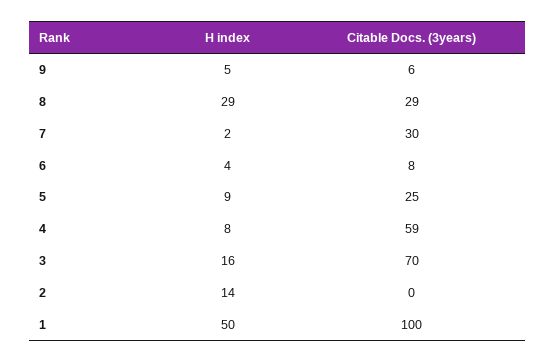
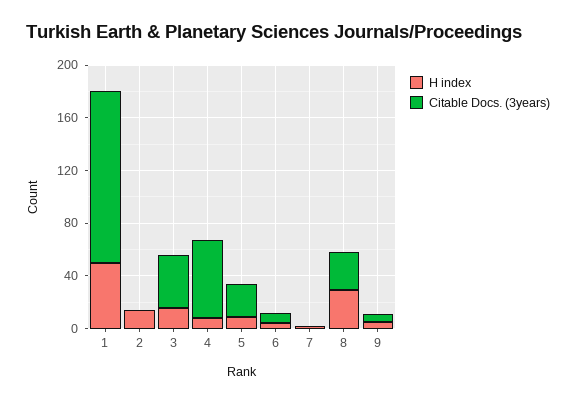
Citable Docs. (3years), 7: 30 -> 0
Citable Docs. (3years), 3: 70 -> 40
Citable Docs. (3years), 1: 100 -> 130

